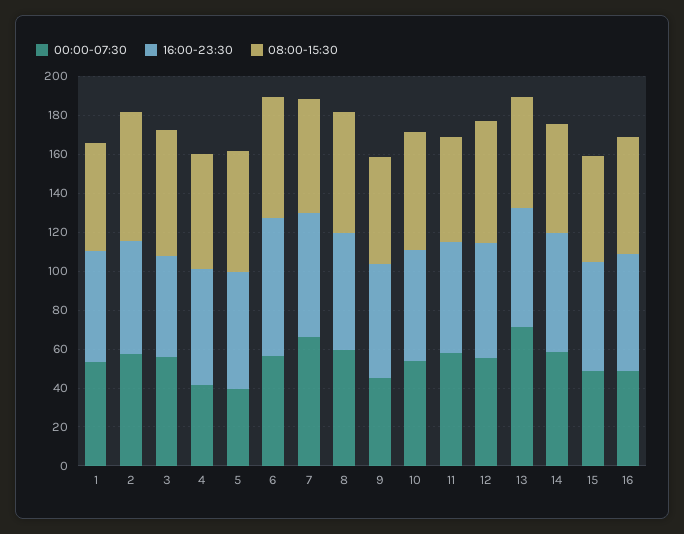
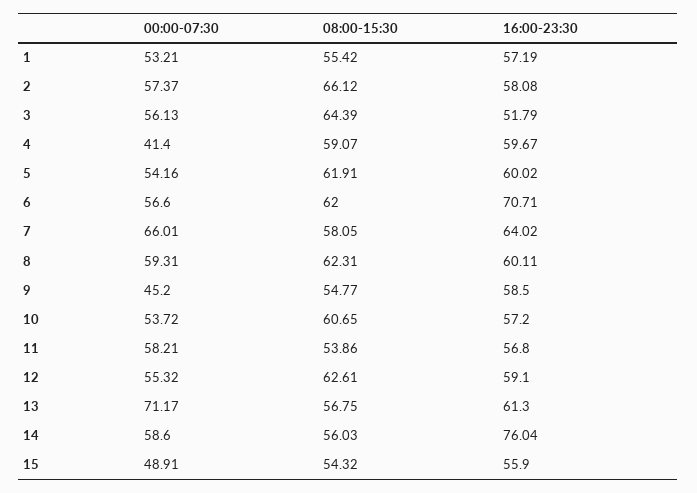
00:00-07:30, 5: 40 -> 54.16
16:00-23:30, 14: 60 -> 76.04
00:00-07:30, 16: 50 -> none
16:00-23:30, 16: 60 -> none
08:00-15:30, 16: 60 -> none

